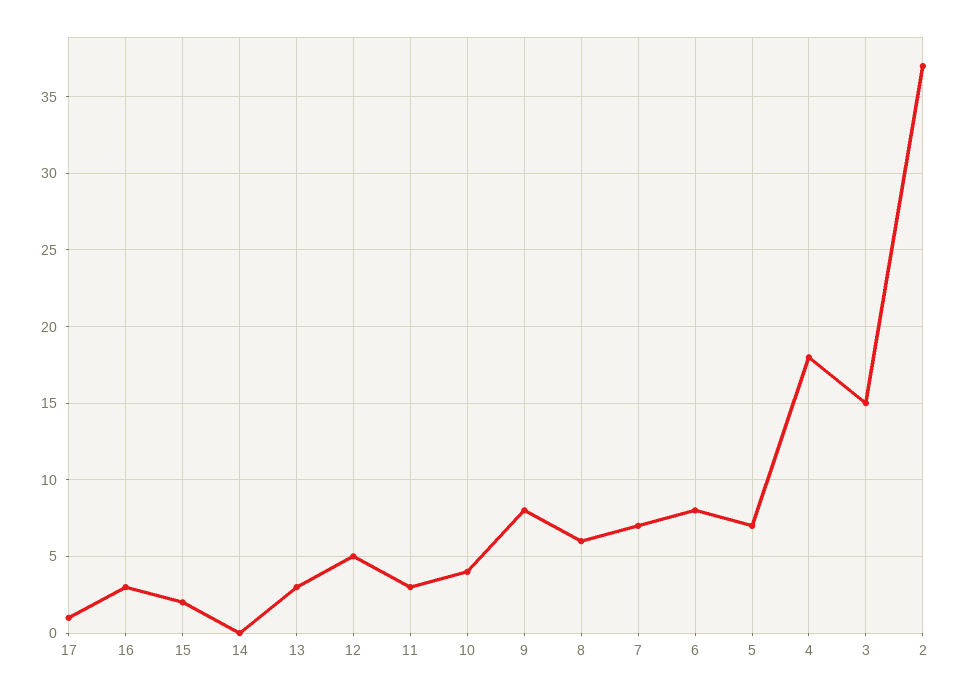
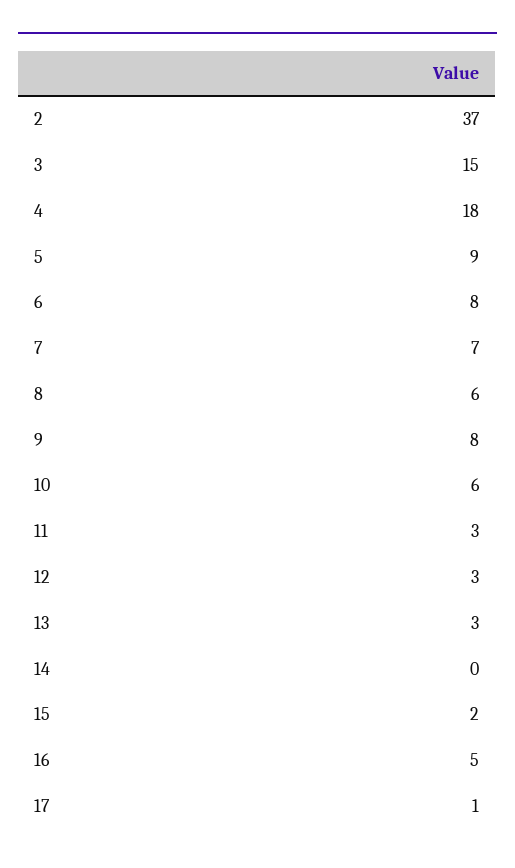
16: 3 -> 5
12: 5 -> 3
10: 4 -> 6
5: 7 -> 9

